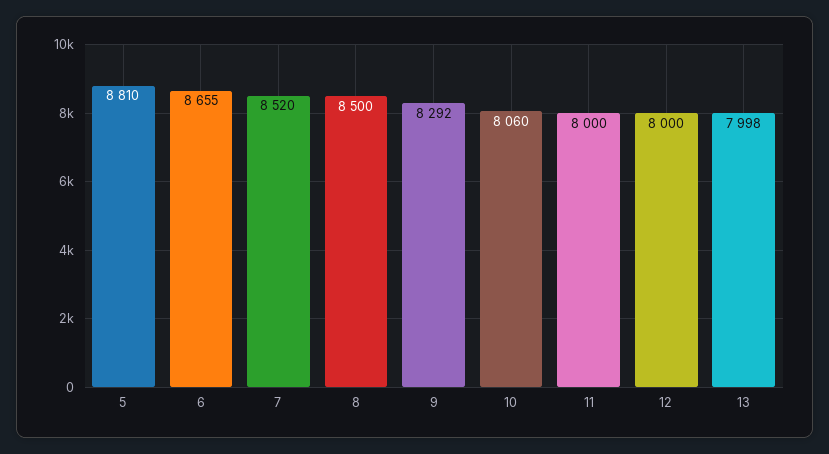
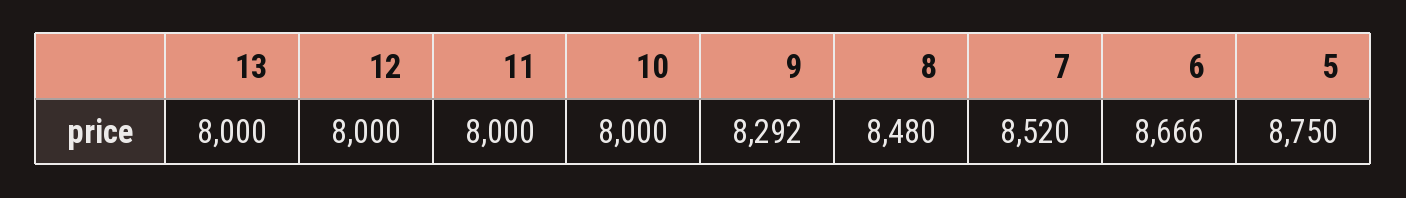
5: 8810 -> 8750
6: 8655 -> 8666
8: 8500 -> 8480
10: 8060 -> 8000
13: 7998 -> 8000

